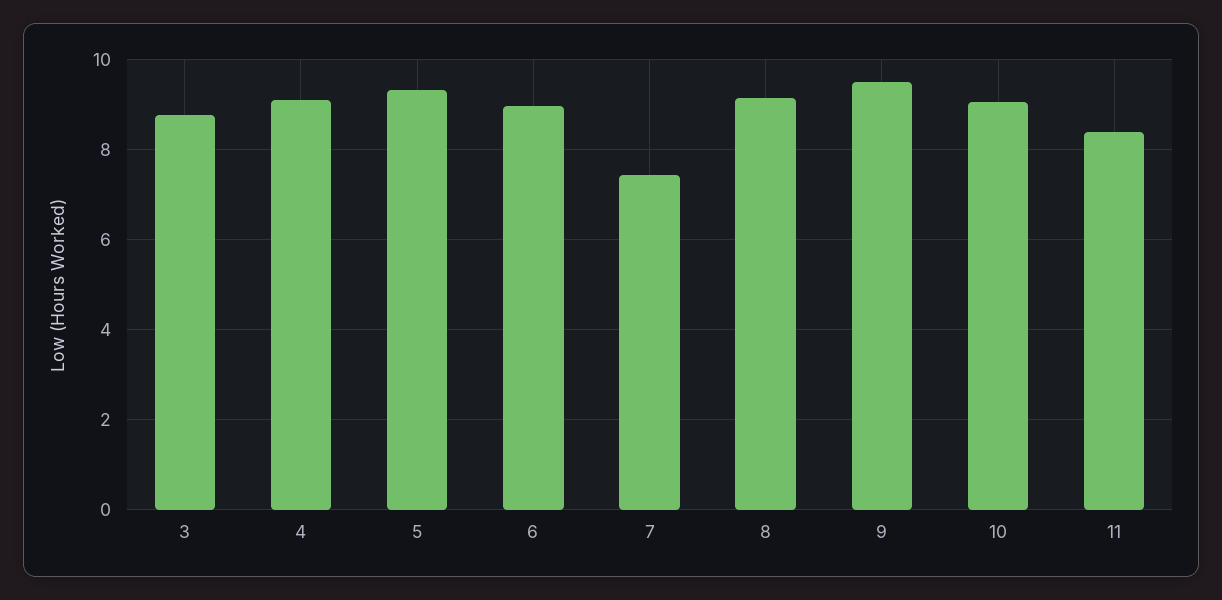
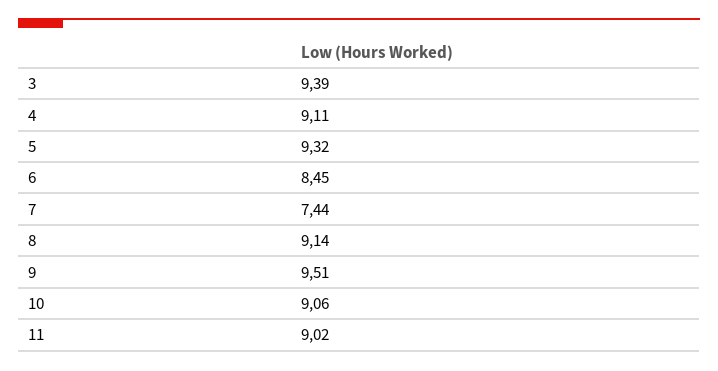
3: 8.8 -> 9.39
6: 9 -> 8.45
11: 8.4 -> 9.02

